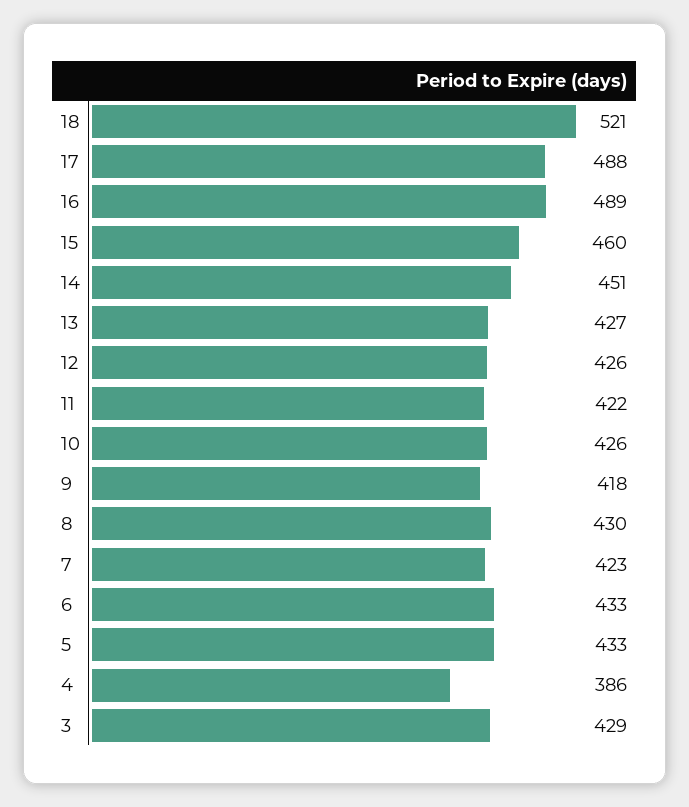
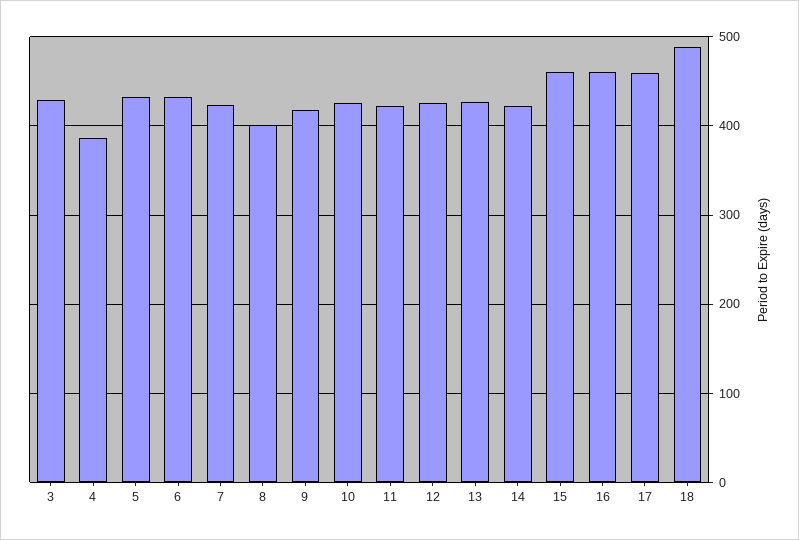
18: 521 -> 490
17: 488 -> 460
16: 489 -> 460
14: 451 -> 420
8: 430 -> 400

